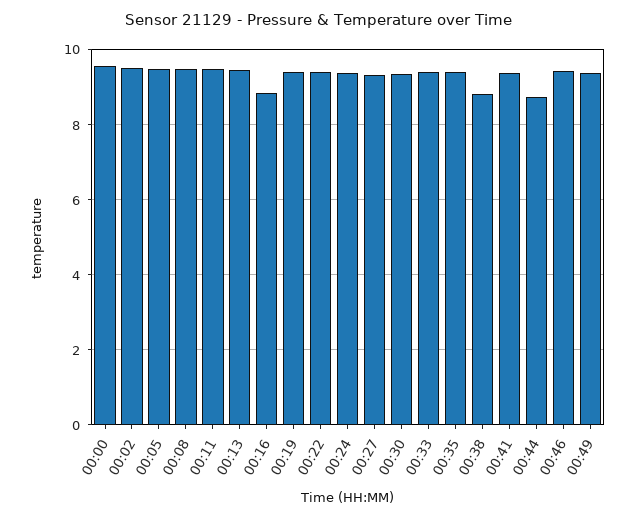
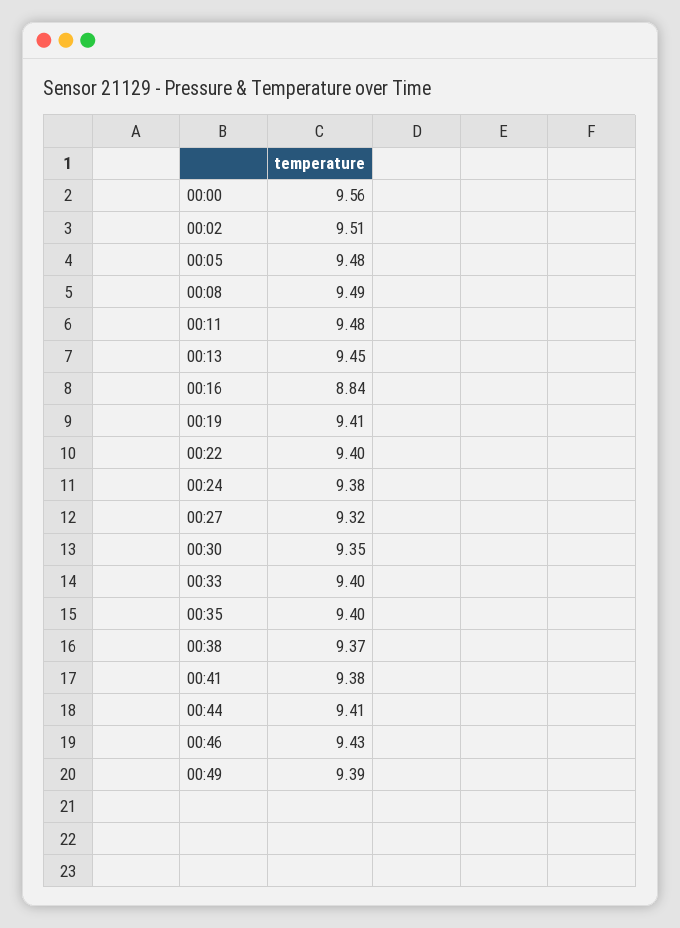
00:38: 8.8 -> 9.37
00:44: 8.8 -> 9.41

